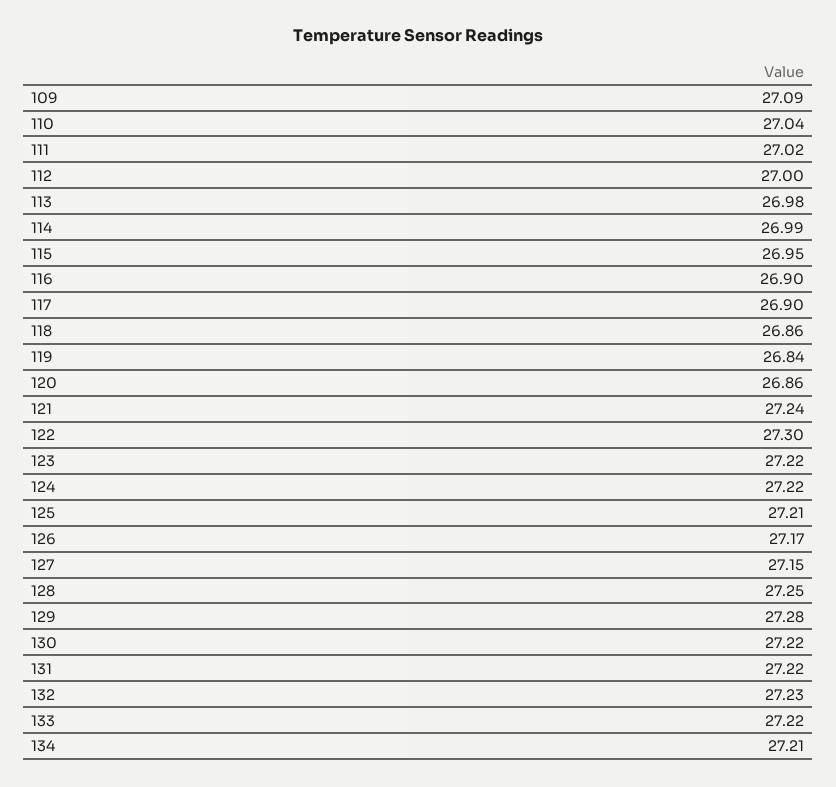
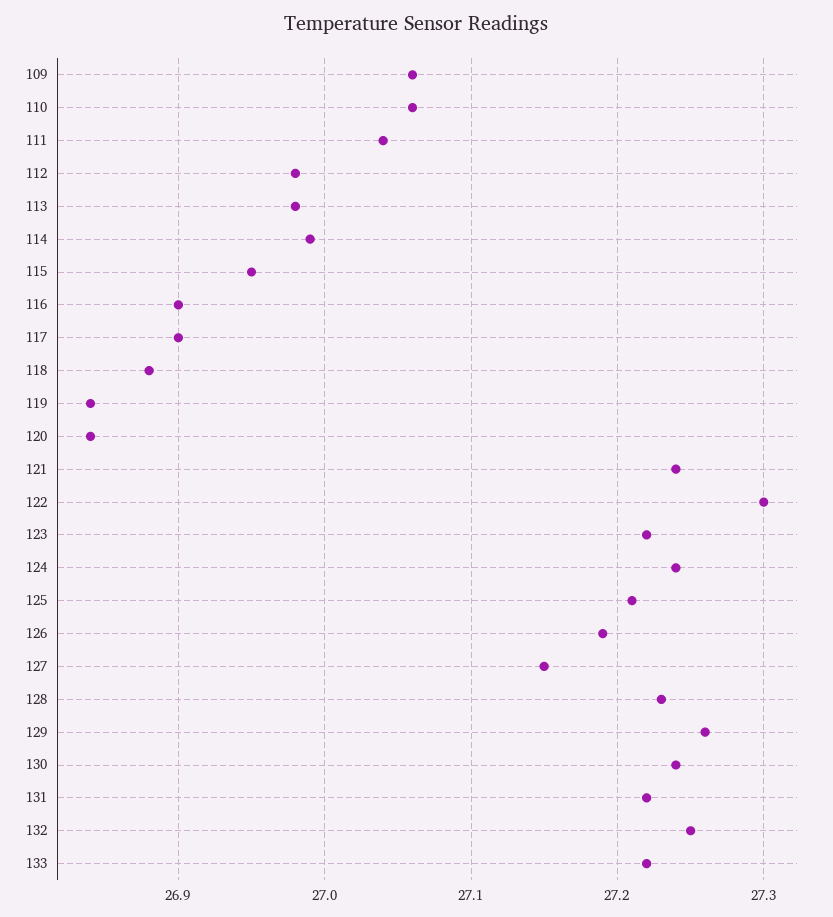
109: 27.09 -> 27.06
110: 27.04 -> 27.06
111: 27.02 -> 27.04
112: 27 -> 26.98
118: 26.86 -> 26.88
120: 26.86 -> 26.84
124: 27.22 -> 27.24
126: 27.17 -> 27.19
128: 27.25 -> 27.23
129: 27.28 -> 27.26
130: 27.22 -> 27.24
132: 27.23 -> 27.25
134: 27.21 -> none

